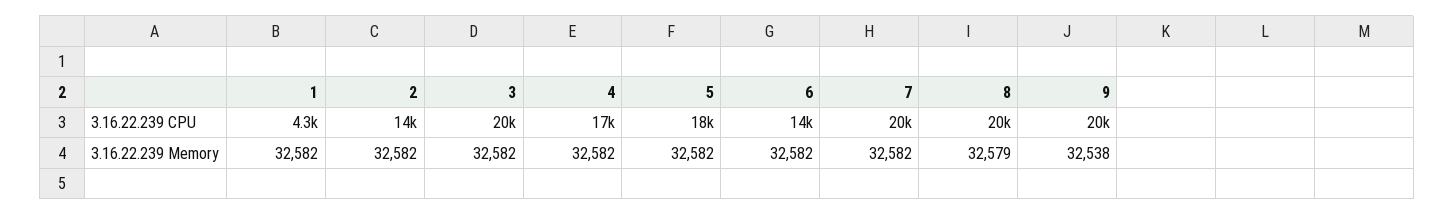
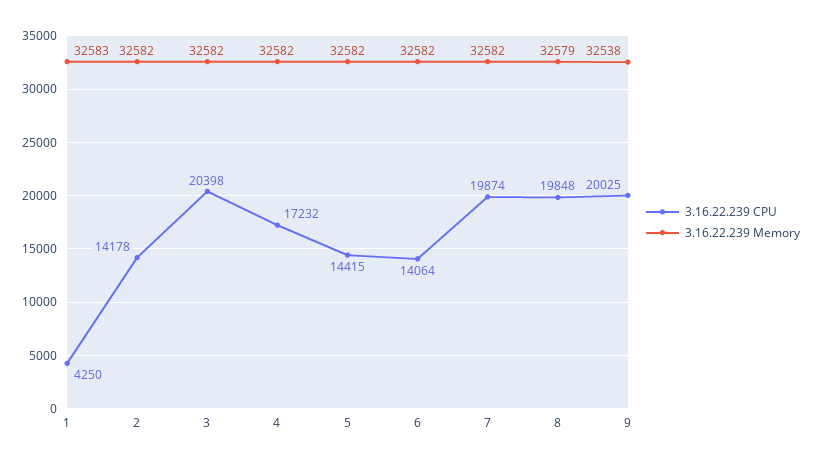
3.16.22.239 CPU, 5: 18000 -> 14415
3.16.22.239 Memory, 1: 32582 -> 32583

